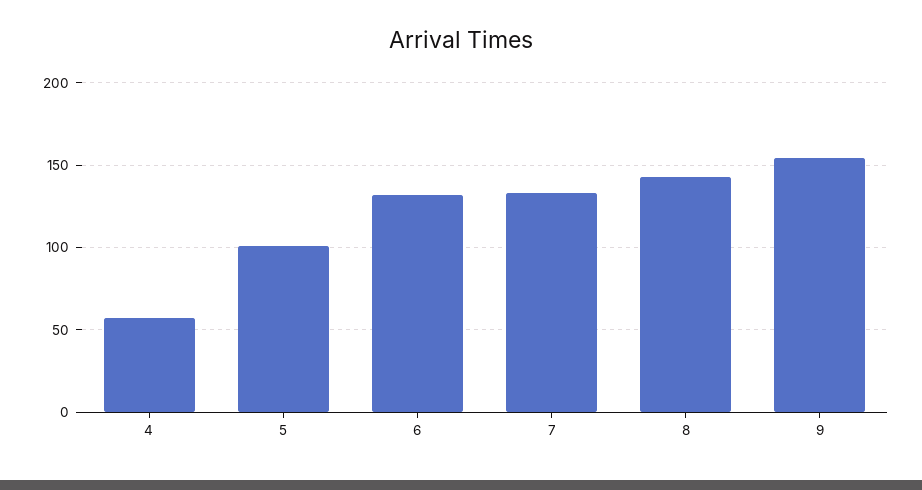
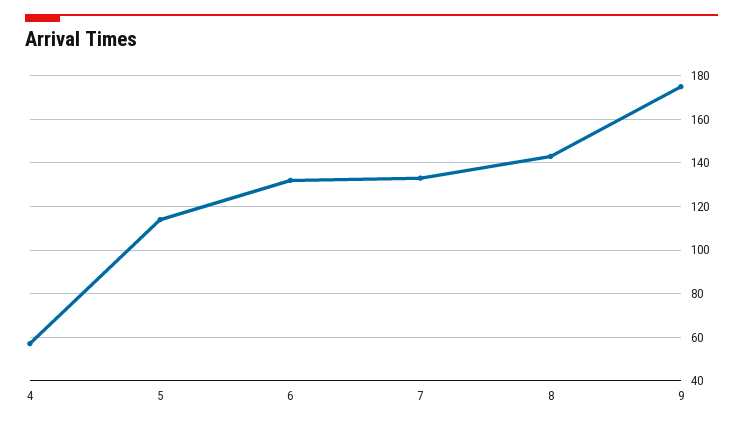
5: 100 -> 115
9: 155 -> 175

